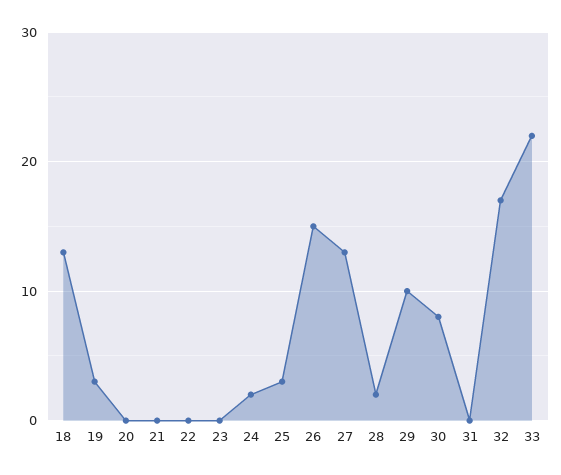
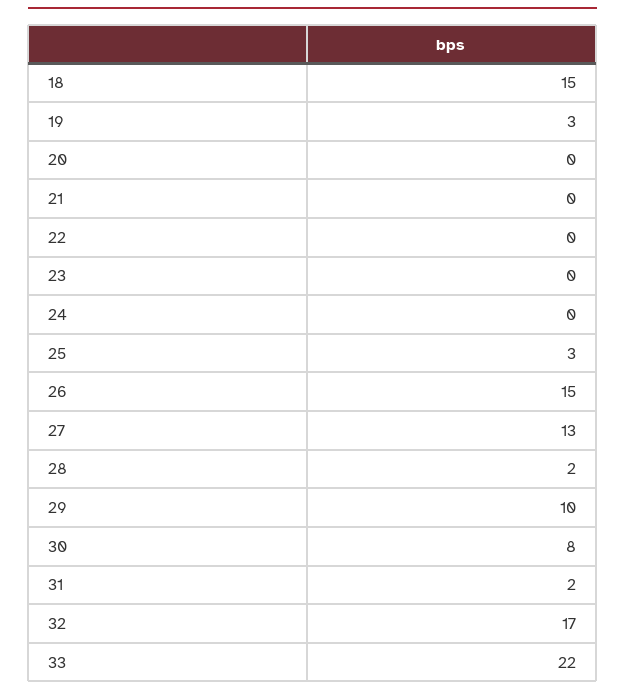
18: 13 -> 15
24: 2 -> 0
31: 0 -> 2

